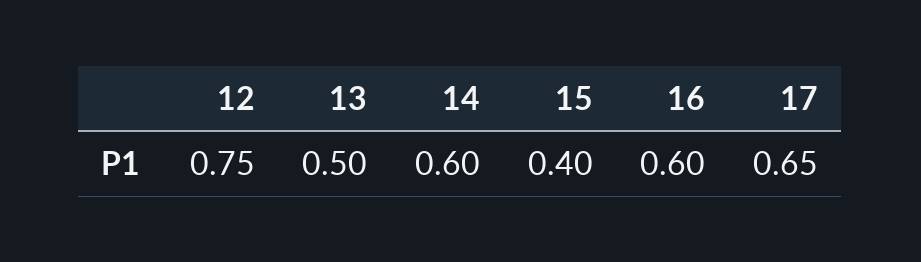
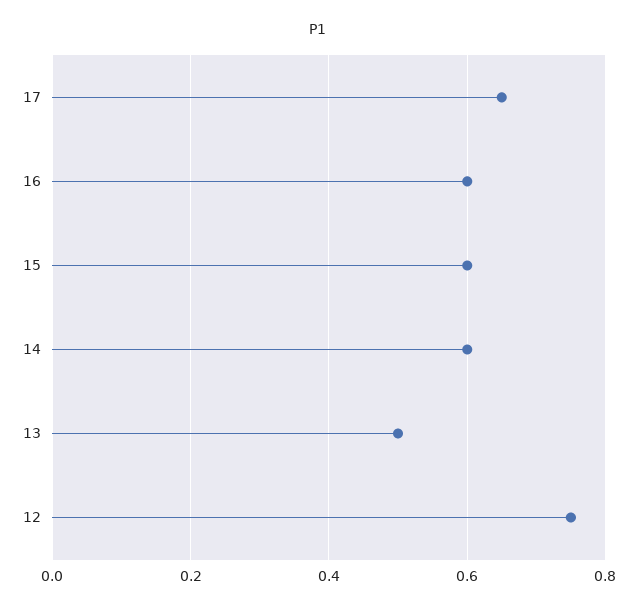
15: 0.4 -> 0.6

